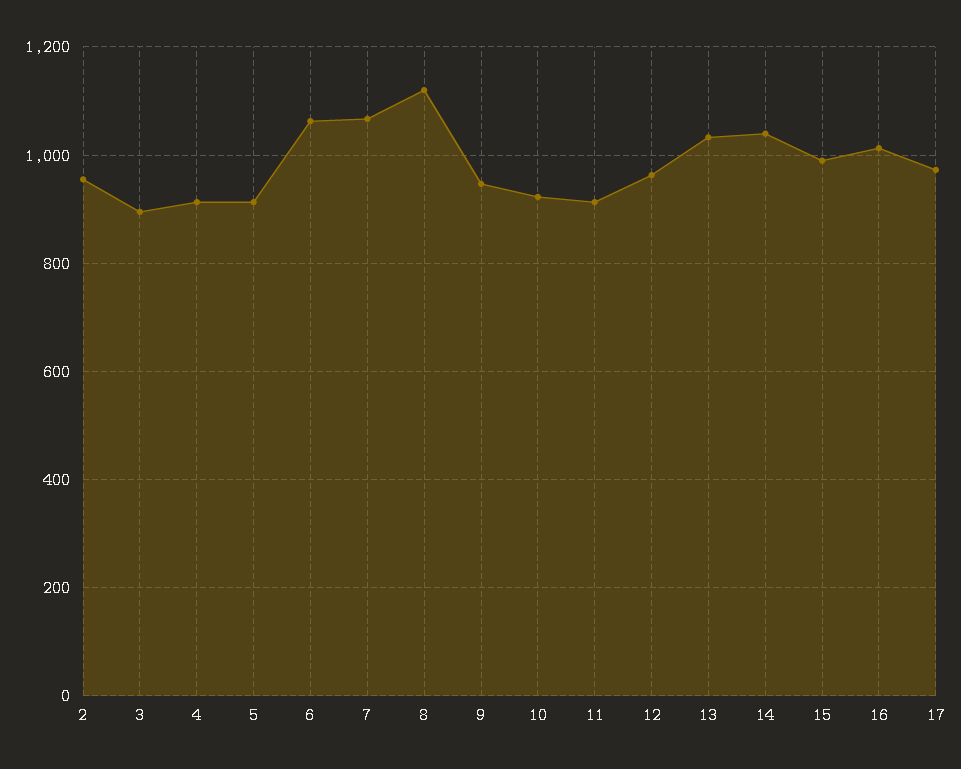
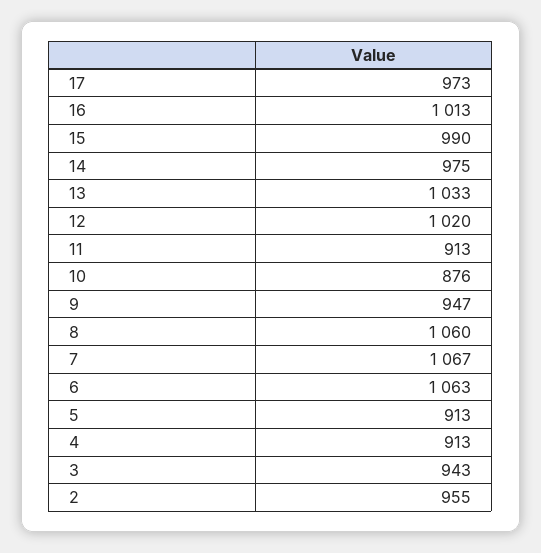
3: 900 -> 943
8: 1120 -> 1060
10: 920 -> 876
12: 960 -> 1020
14: 1040 -> 975

